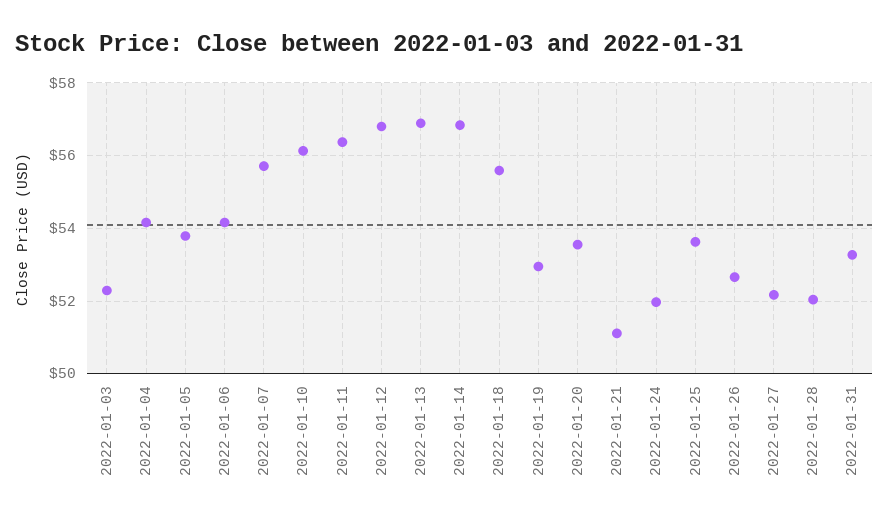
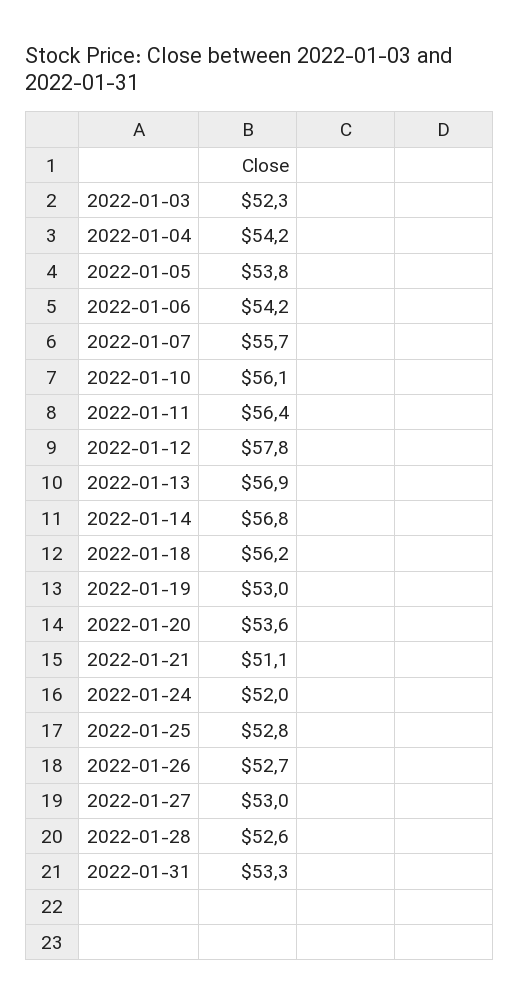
2022-01-12: 56.8 -> 57.8
2022-01-18: 55.6 -> 56.2
2022-01-25: 53.6 -> 52.8
2022-01-27: 52.2 -> 53
2022-01-28: 52 -> 52.6

